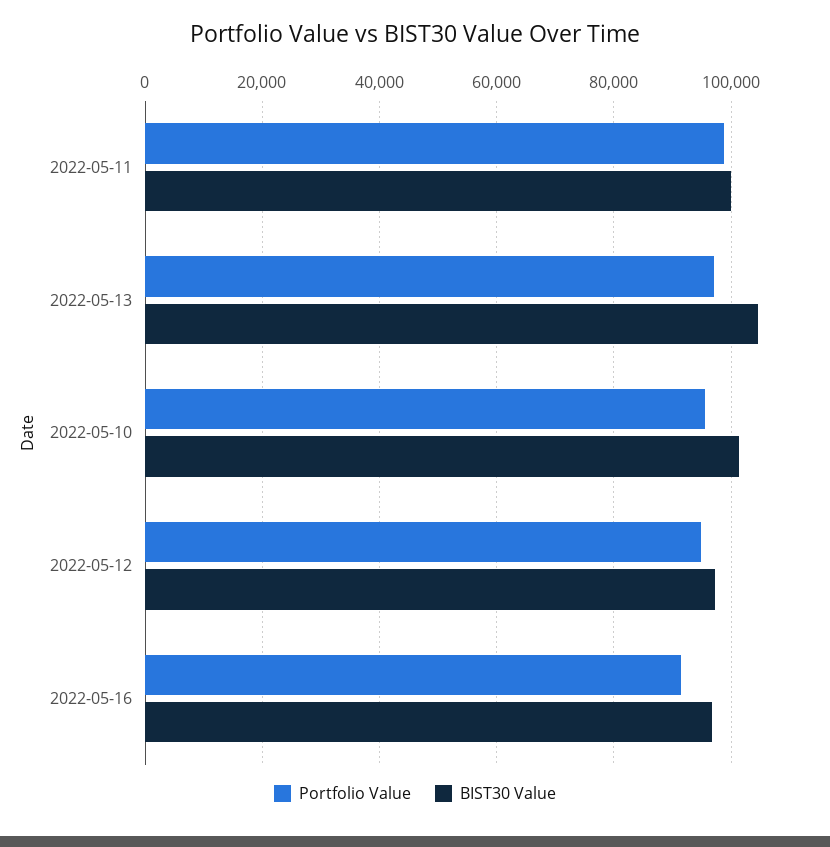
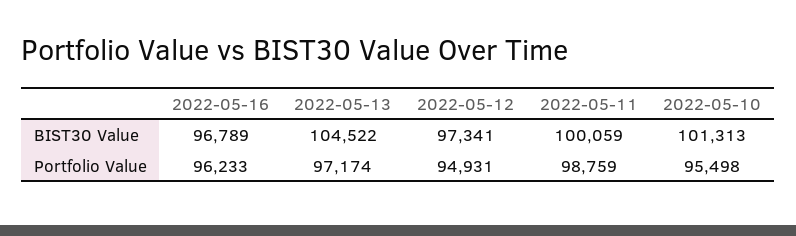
Portfolio Value, 2022-05-16: 92000 -> 96233

